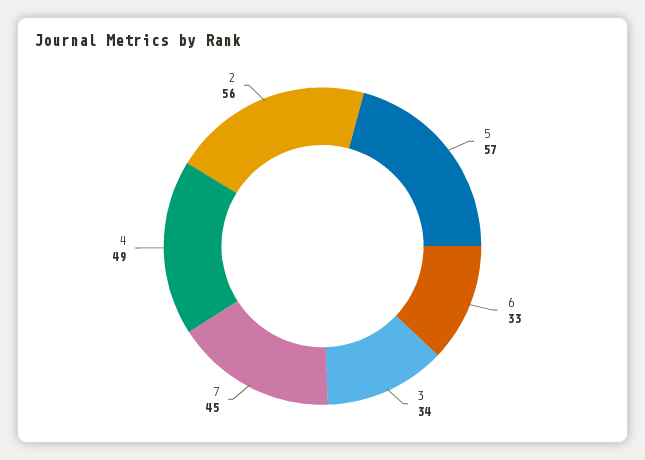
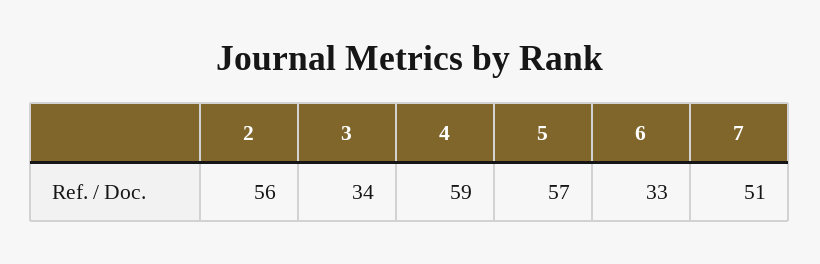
7: 45 -> 51
4: 49 -> 59

